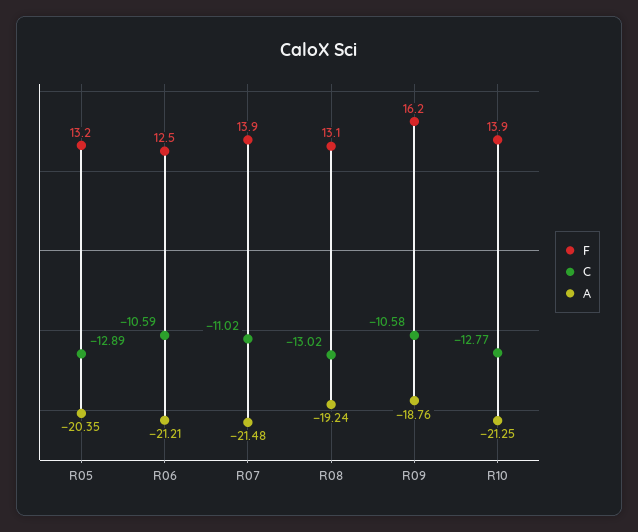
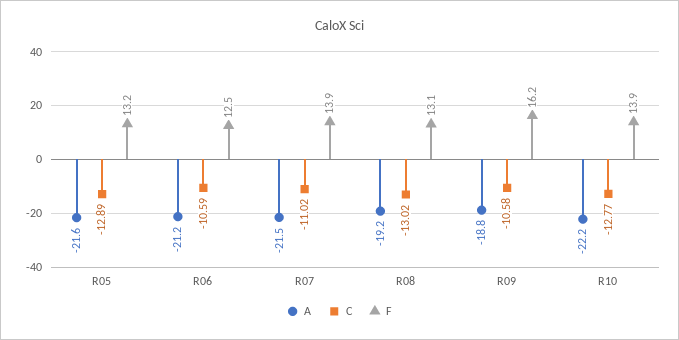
A, R05: -20.35 -> -21.6
A, R10: -21.25 -> -22.2

